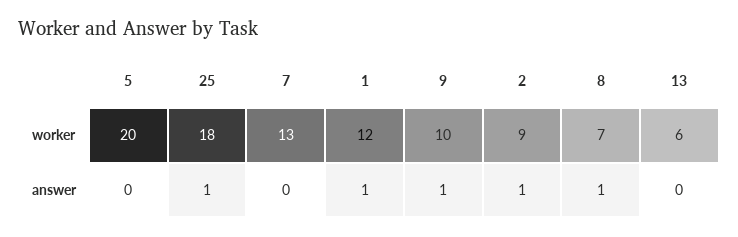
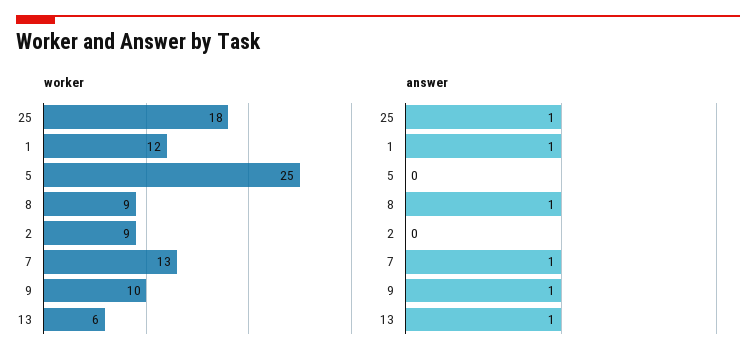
worker, 5: 20 -> 25
worker, 8: 7 -> 9
answer, 7: 0 -> 1
answer, 2: 1 -> 0
answer, 13: 0 -> 1

